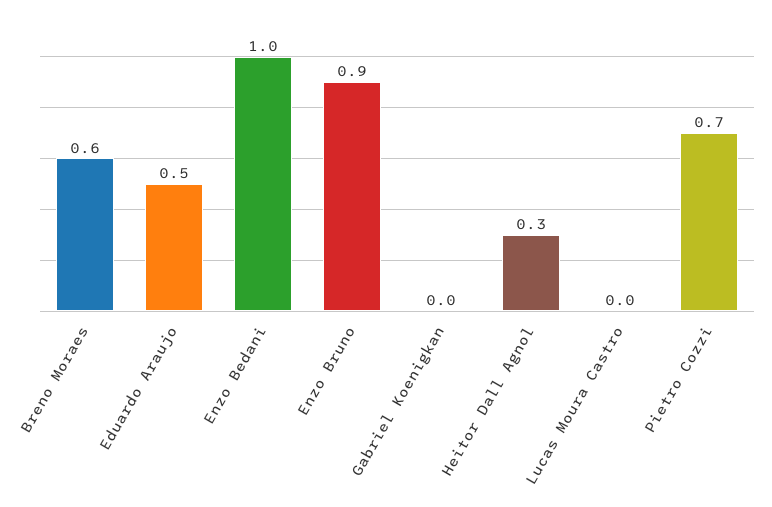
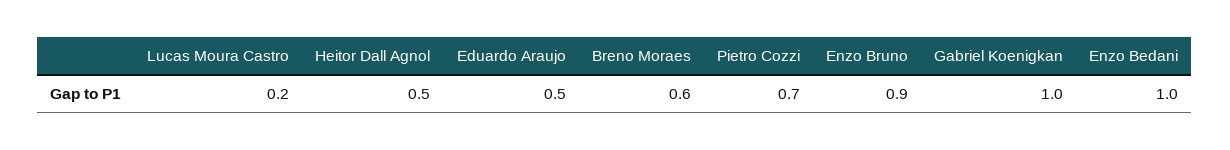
Gabriel Koenigkan: 0 -> 1
Heitor Dall Agnol: 0.3 -> 0.5
Lucas Moura Castro: 0 -> 0.2

